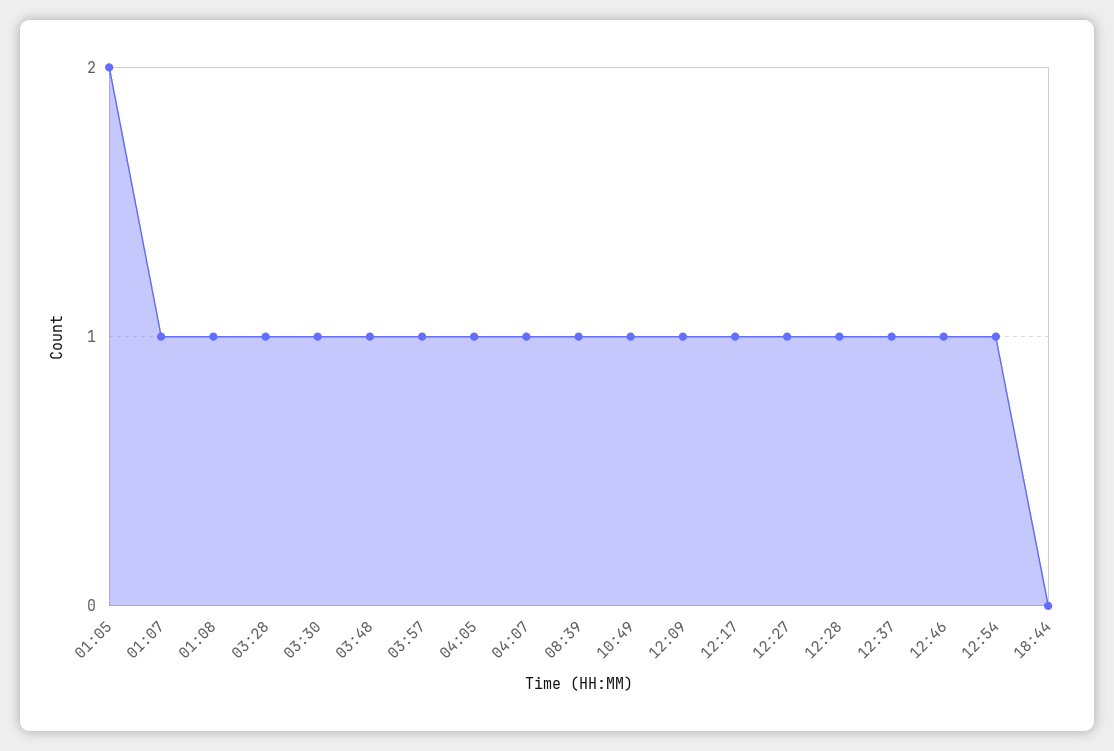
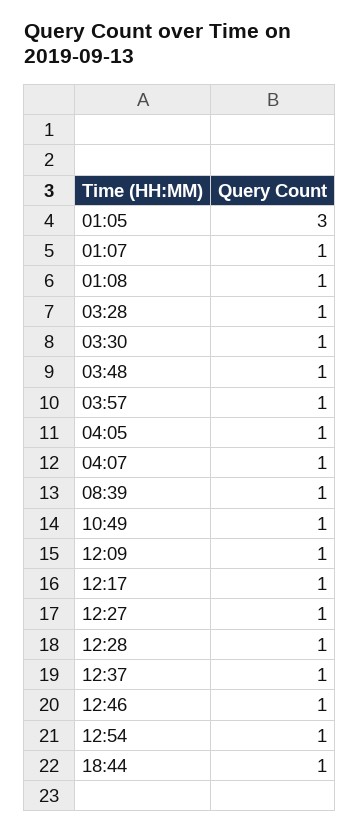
01:05: 2 -> 3
18:44: 0 -> 1

